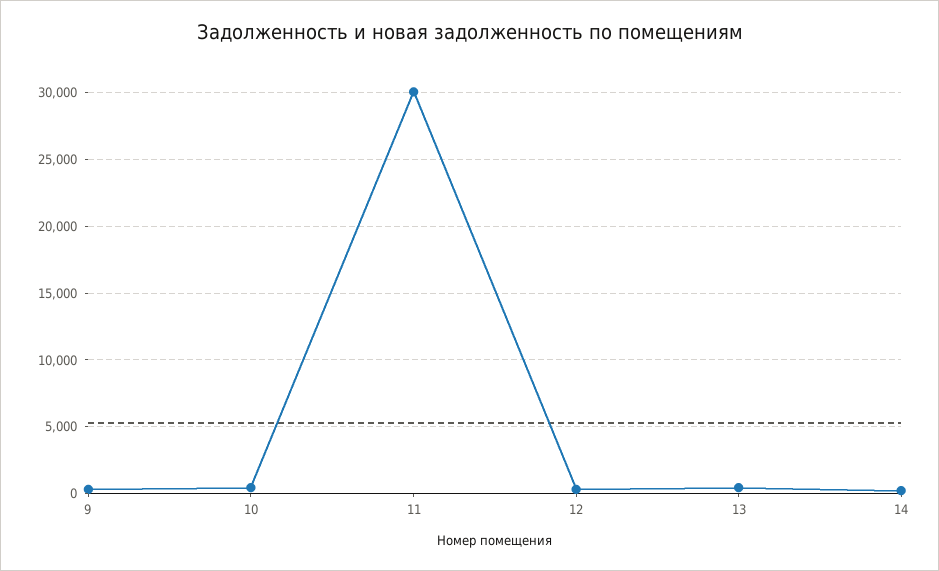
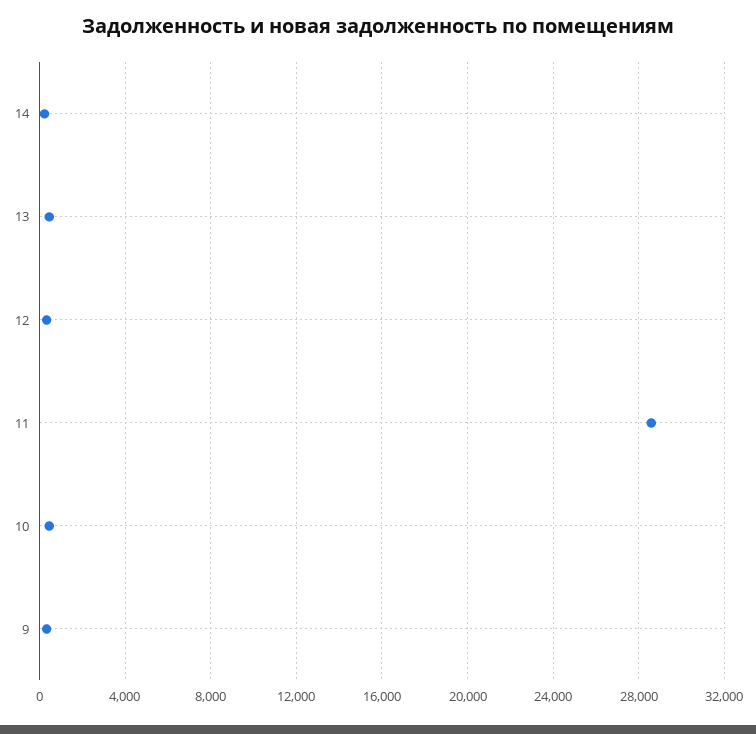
11: 30000 -> 28500

